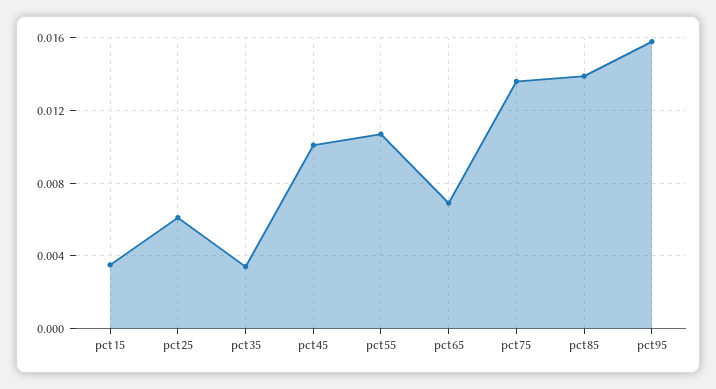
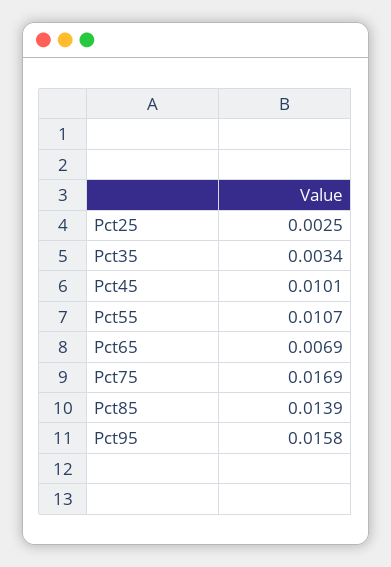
pct15: 0.0035 -> none
pct25: 0.006 -> 0.0025
pct75: 0.0135 -> 0.0169

